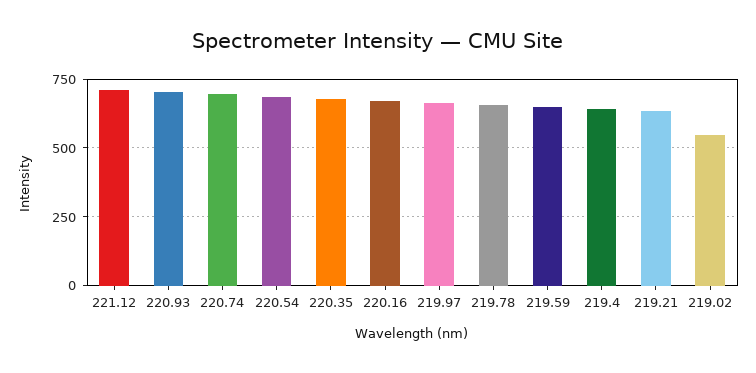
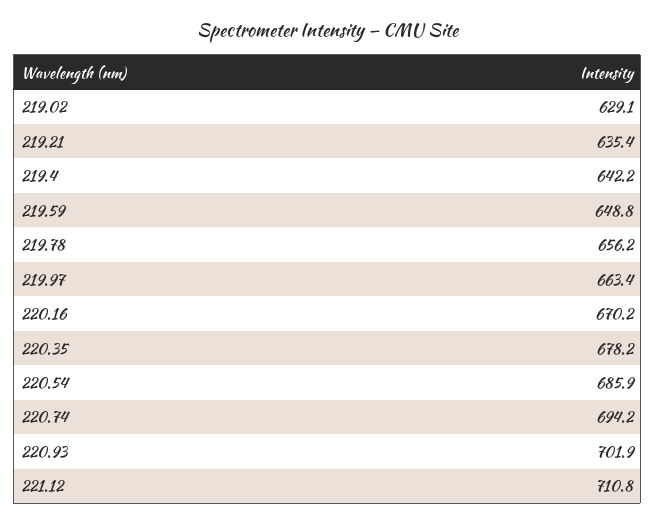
219.02: 550 -> 629.1

